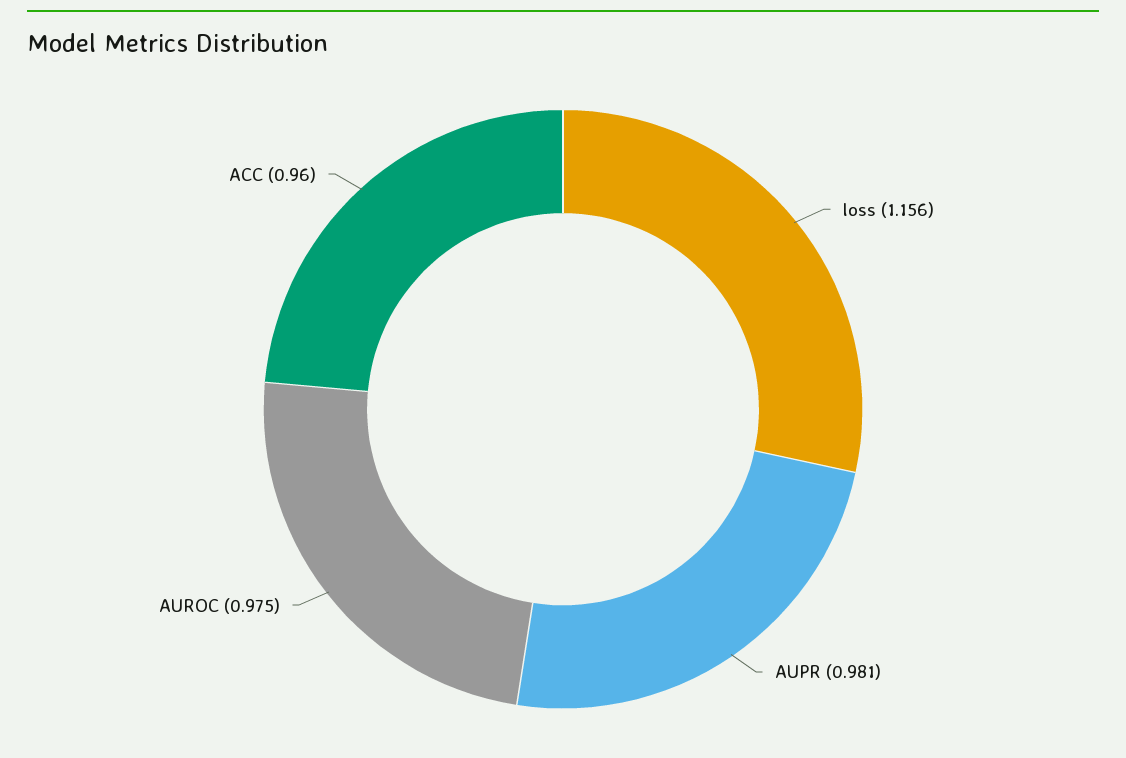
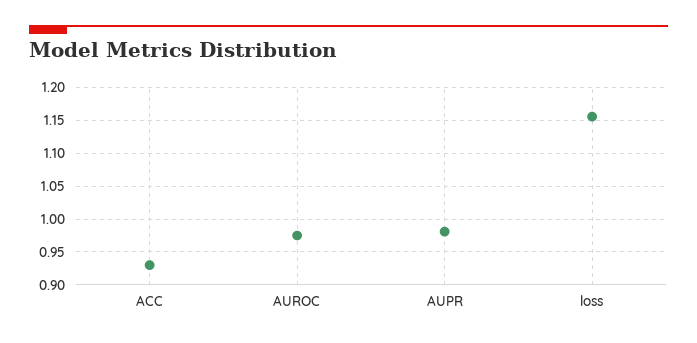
ACC: 0.96 -> 0.93

